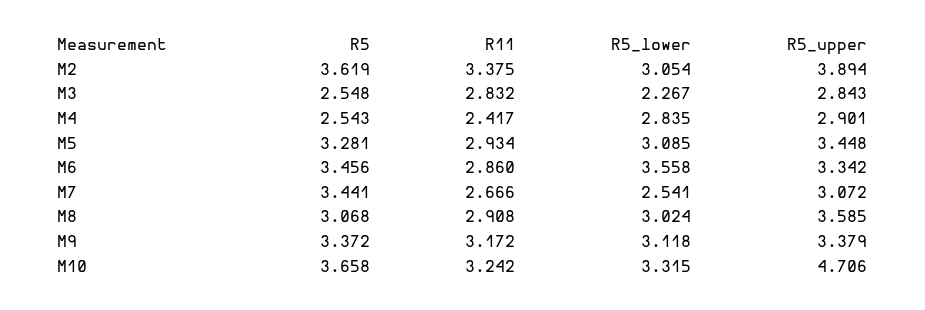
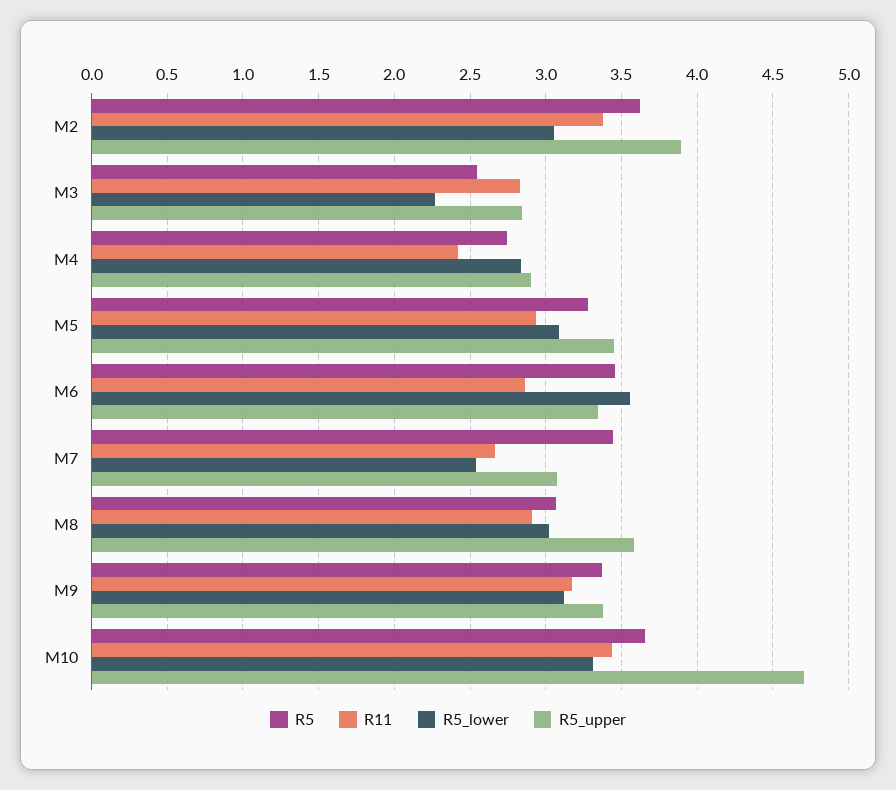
R5, M4: 2.543 -> 2.75
R11, M10: 3.242 -> 3.45

